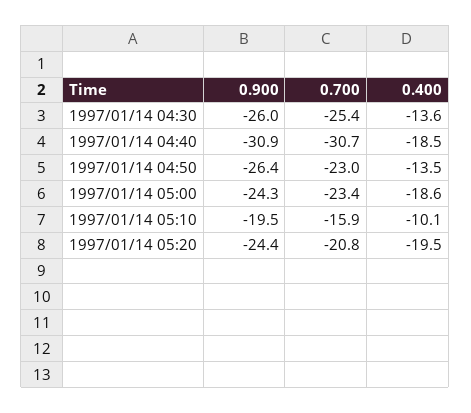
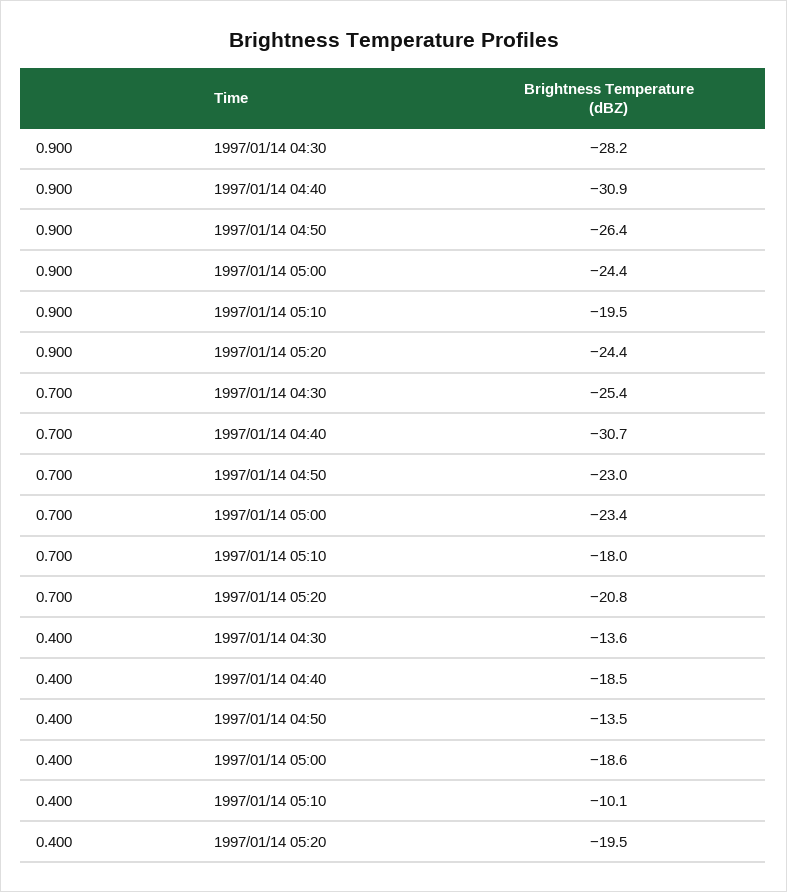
0.900, 1997/01/14 04:30: -26 -> -28.2
0.900, 1997/01/14 05:00: -24.3 -> -24.4
0.700, 1997/01/14 05:10: -15.9 -> -18

